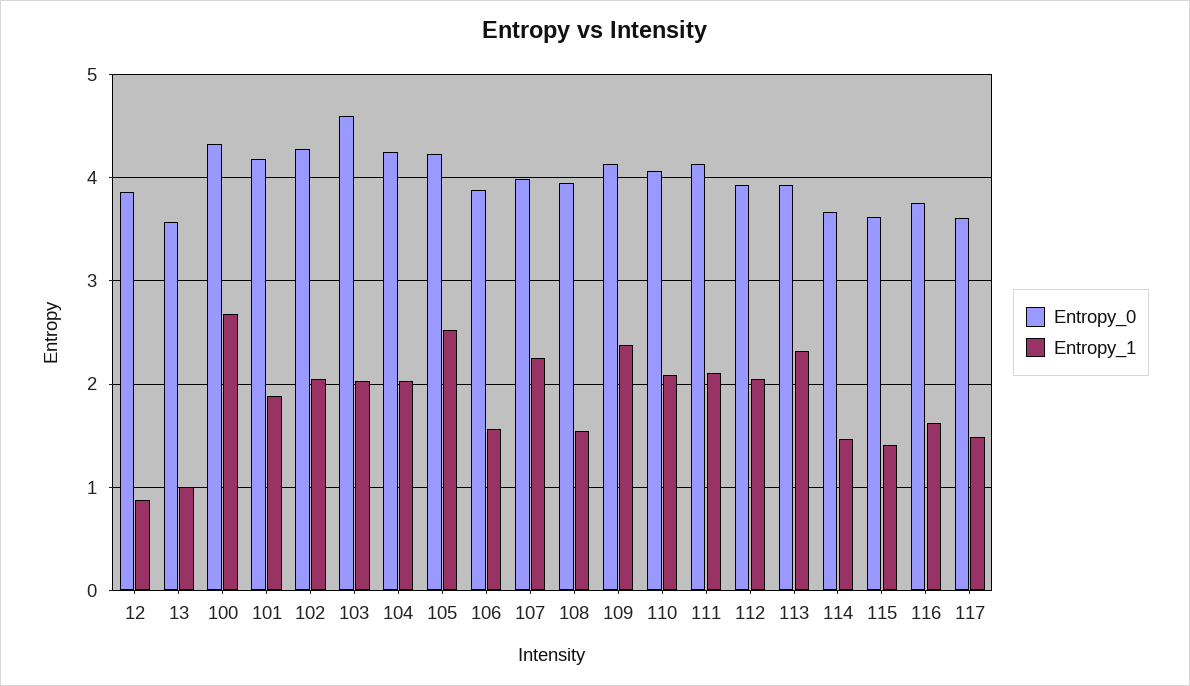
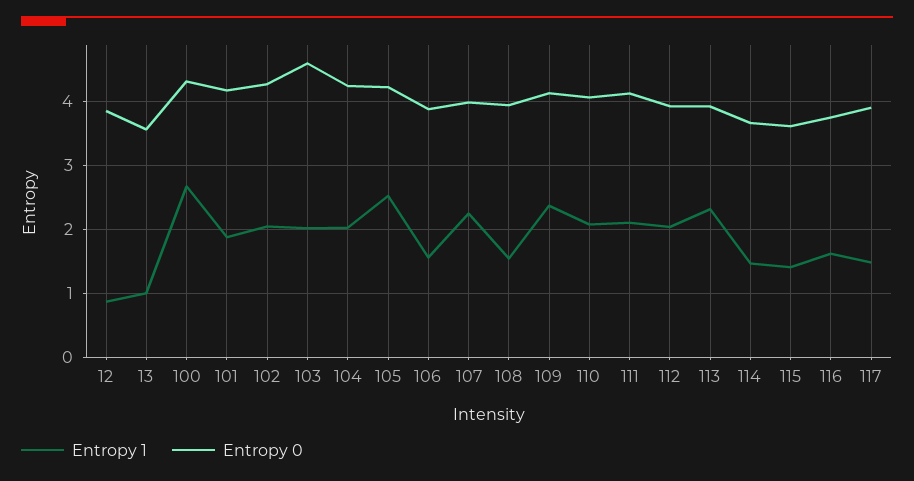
Entropy_0, 117: 3.6 -> 3.9

